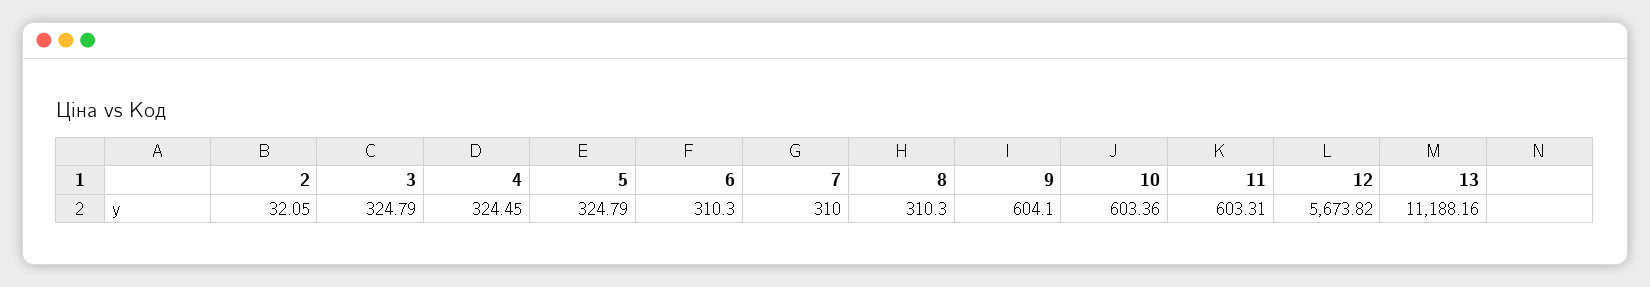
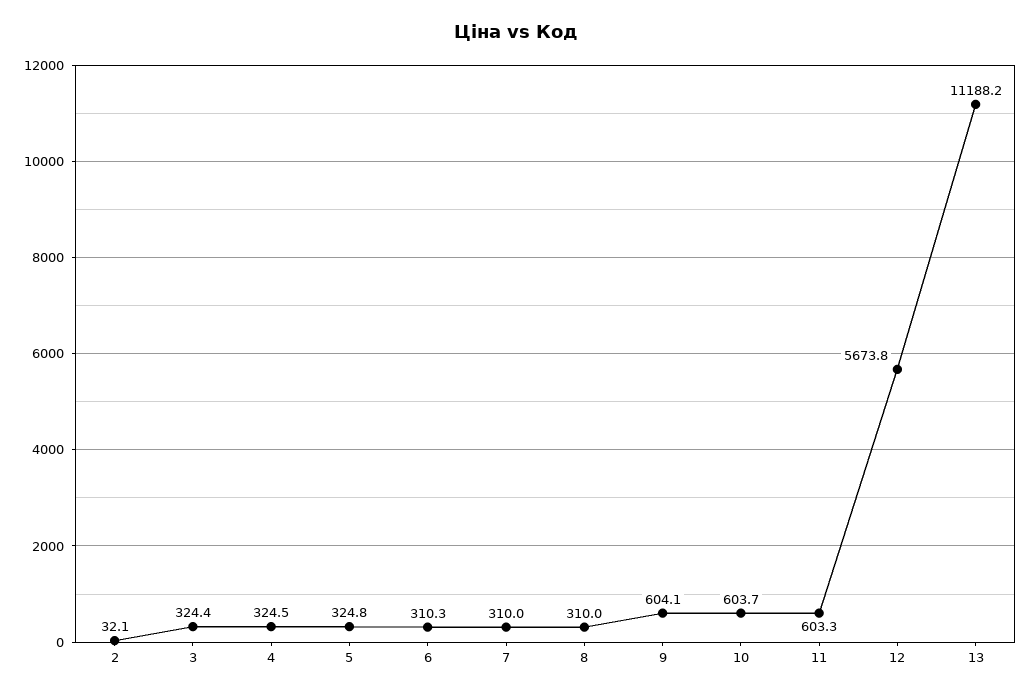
3: 324.79 -> 324.4
8: 310.3 -> 310
10: 603.36 -> 603.7

